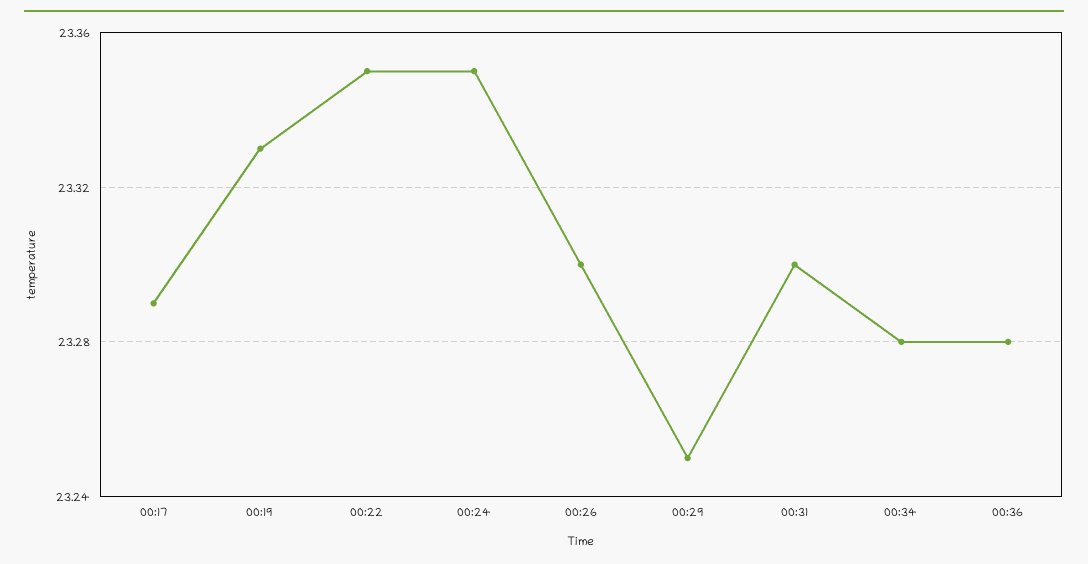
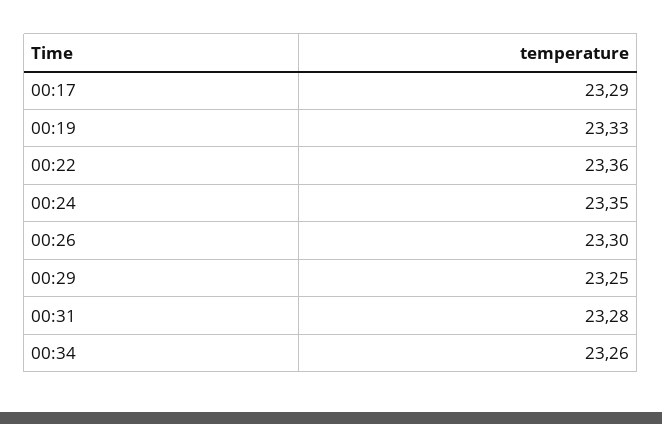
00:22: 23.35 -> 23.36
00:31: 23.3 -> 23.28
00:34: 23.28 -> 23.26
00:36: 23.28 -> none

